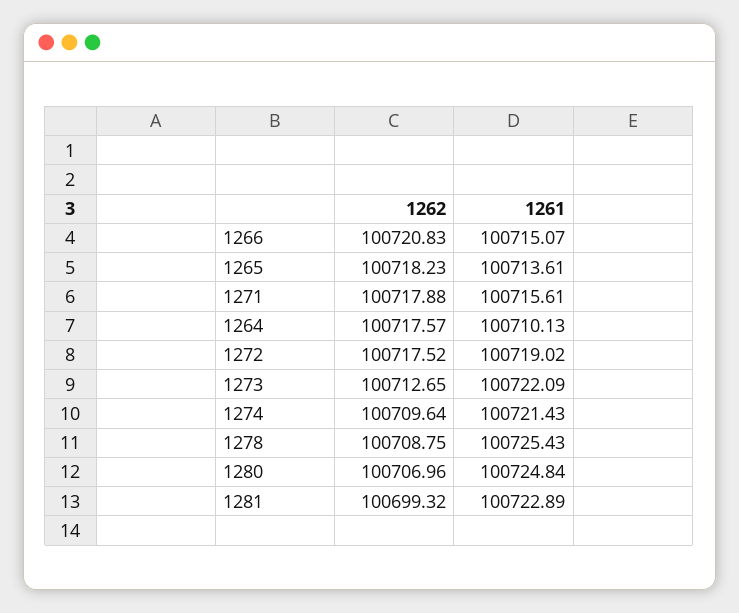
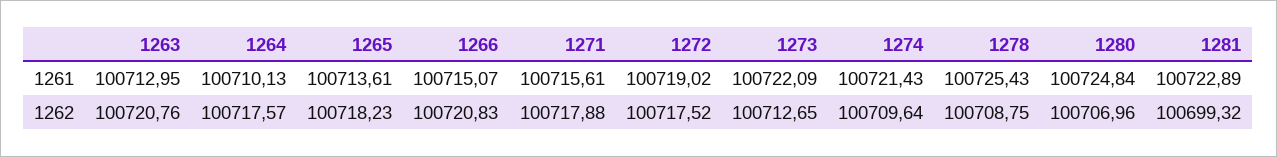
1261, 1263: none -> 100712.95
1262, 1263: none -> 100720.76

